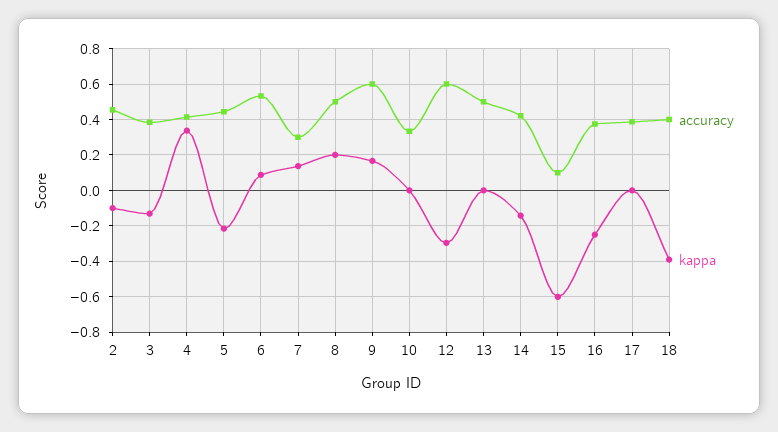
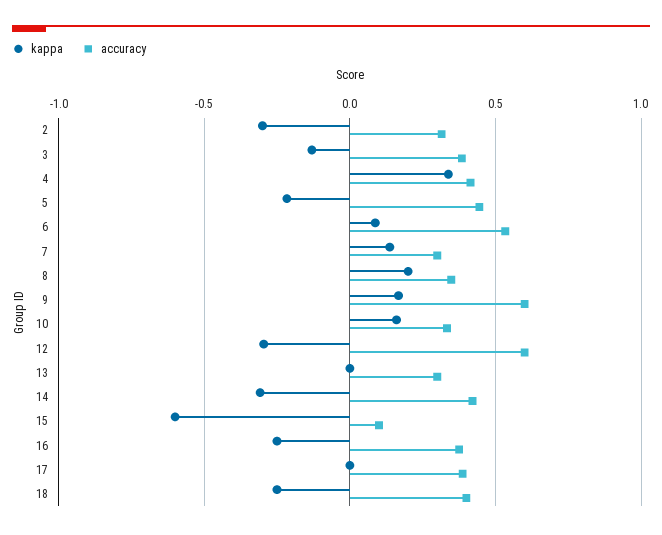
accuracy, 2: 0.45 -> 0.3
kappa, 2: -0.1 -> -0.3
accuracy, 8: 0.5 -> 0.35
kappa, 10: 0 -> 0.15
accuracy, 13: 0.5 -> 0.3
kappa, 14: -0.15 -> -0.3
kappa, 18: -0.4 -> -0.25

